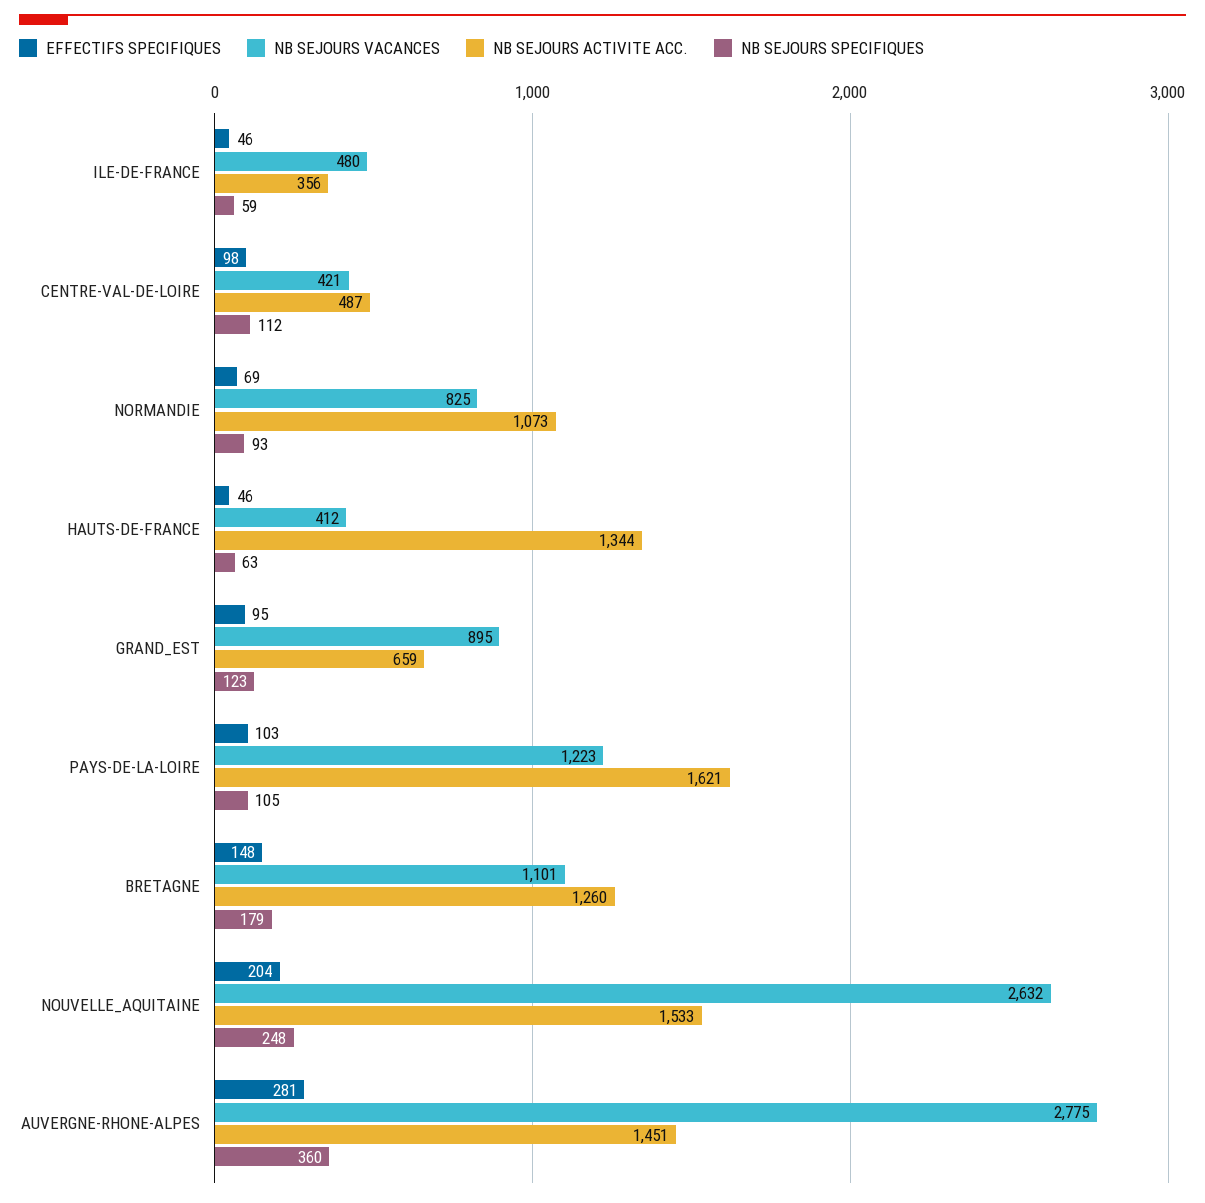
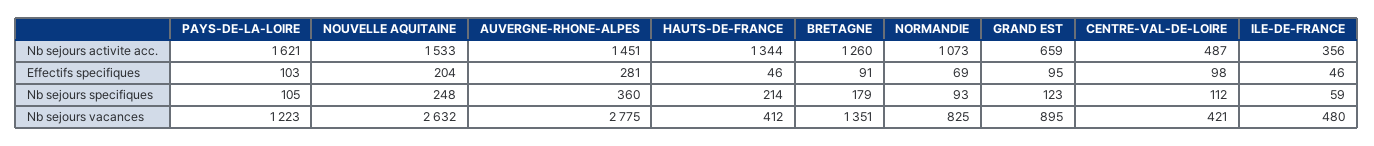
NB SEJOURS SPECIFIQUES, HAUTS-DE-FRANCE: 63 -> 214
EFFECTIFS SPECIFIQUES, BRETAGNE: 148 -> 91
NB SEJOURS VACANCES, BRETAGNE: 1101 -> 1351

